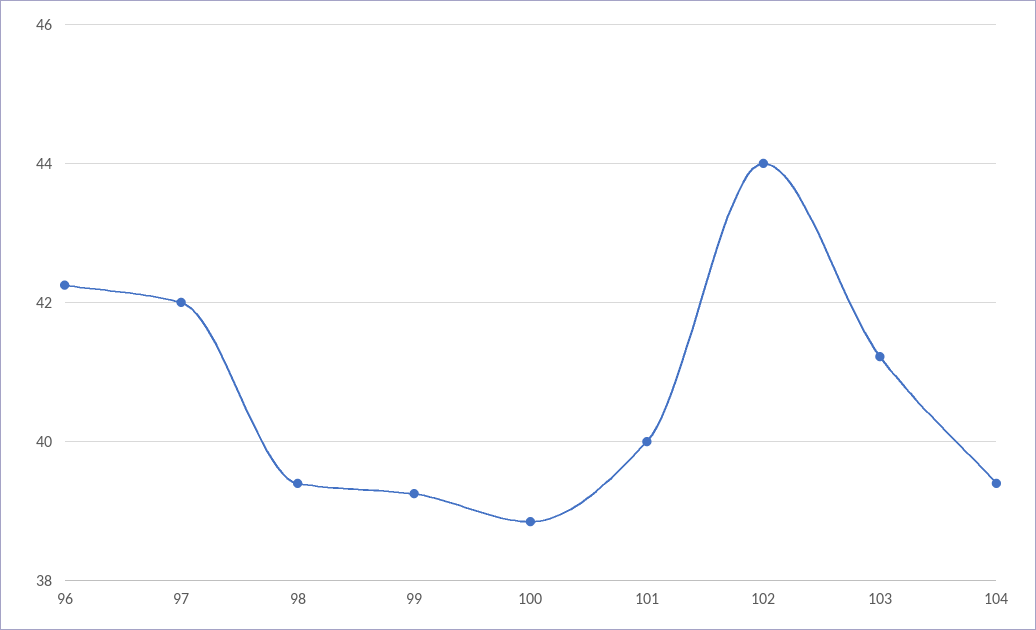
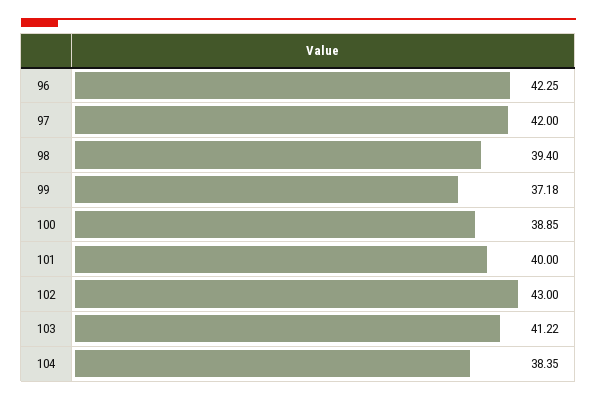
99: 39.2 -> 37.18
102: 44 -> 43
104: 39.4 -> 38.35

